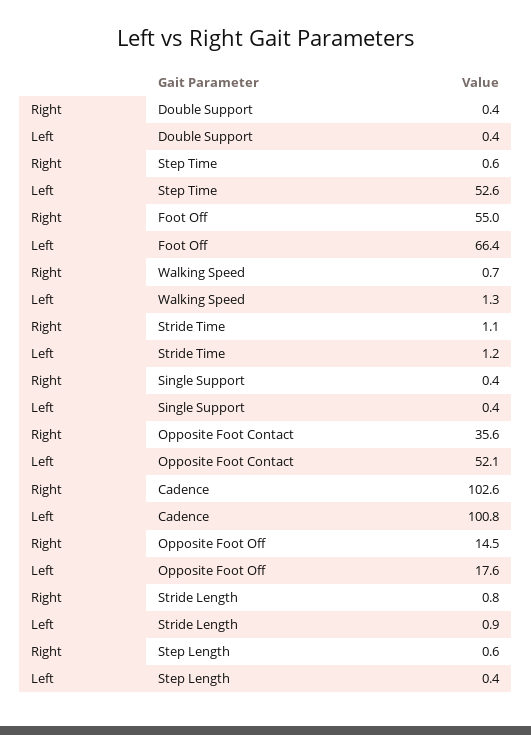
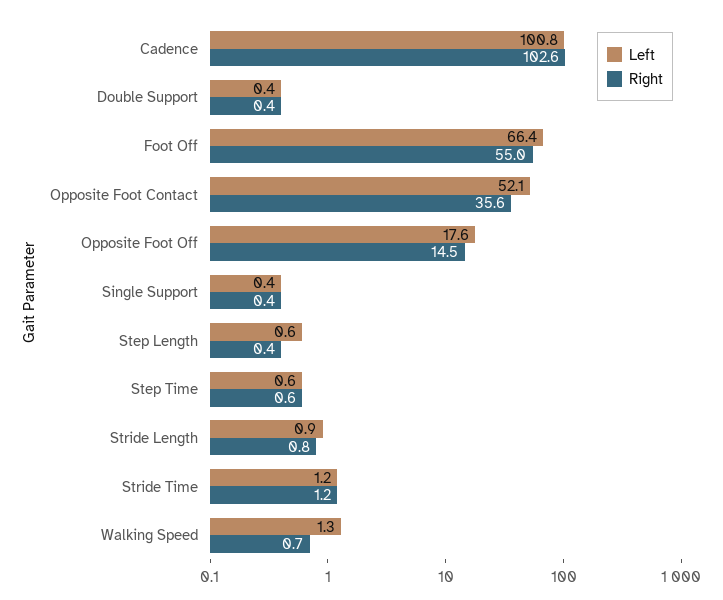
Left, Step Time: 52.6 -> 0.6
Right, Stride Time: 1.1 -> 1.2
Right, Step Length: 0.6 -> 0.4
Left, Step Length: 0.4 -> 0.6

